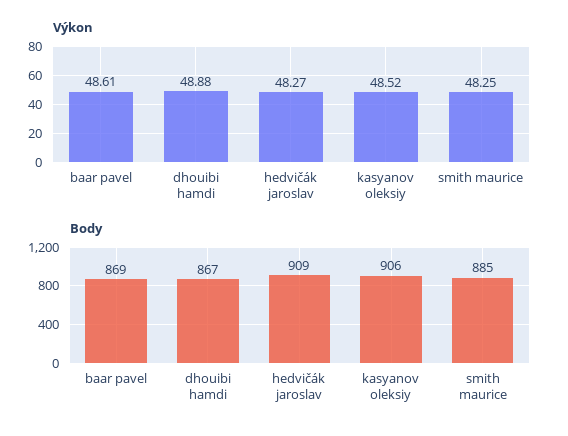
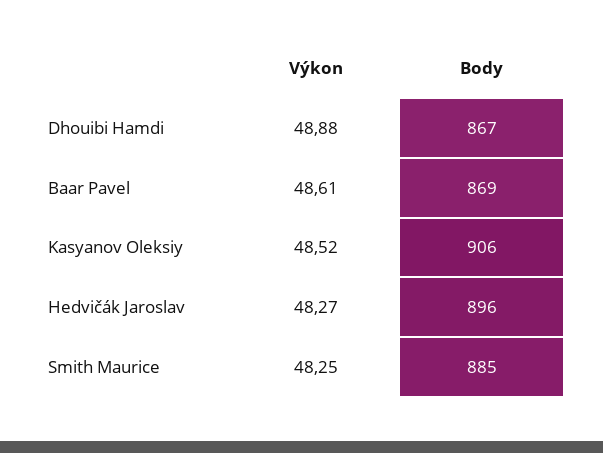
Body, hedvičák jaroslav: 909 -> 896

